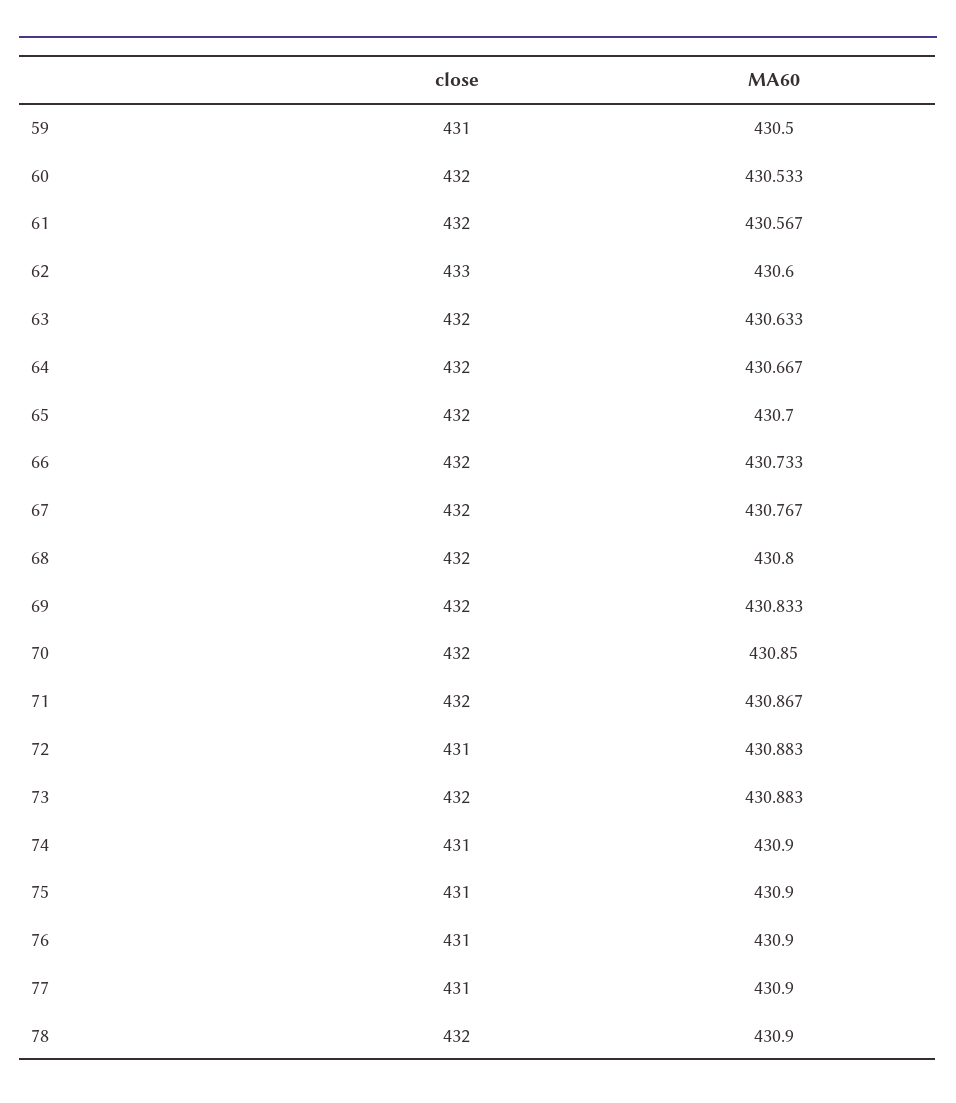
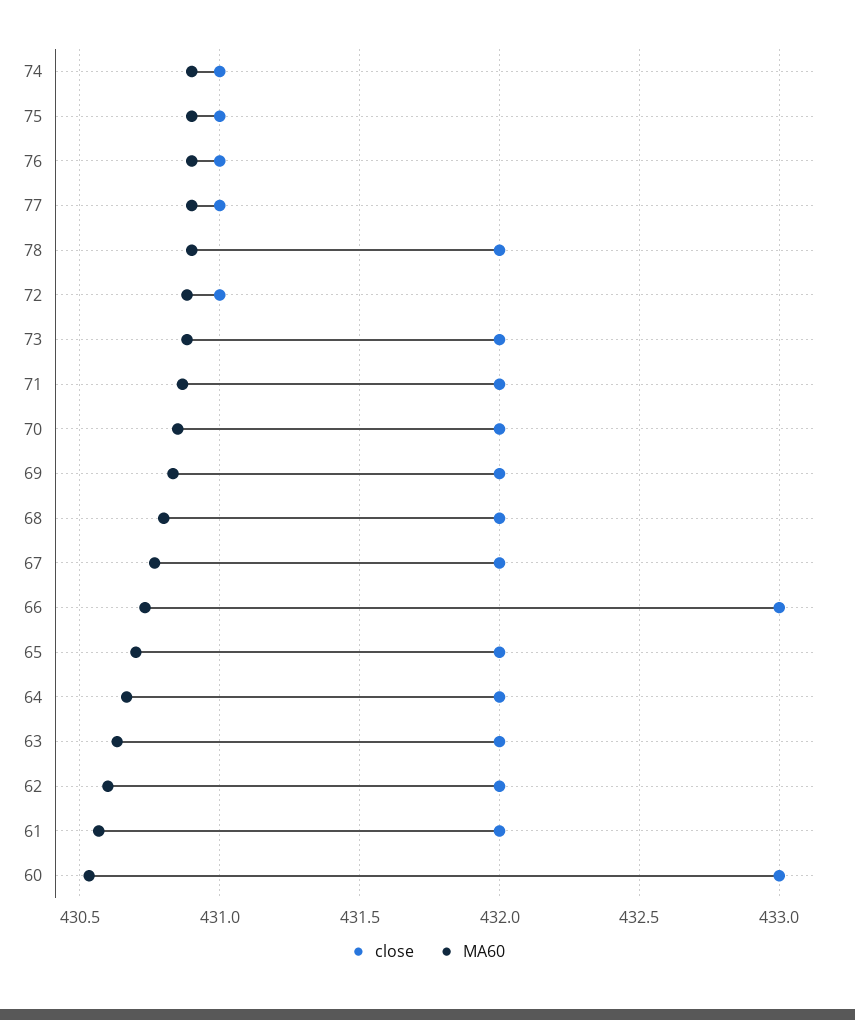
close, 59: 431 -> none
MA60, 59: 430.5 -> none
close, 60: 432 -> 433
close, 62: 433 -> 432
close, 66: 432 -> 433

